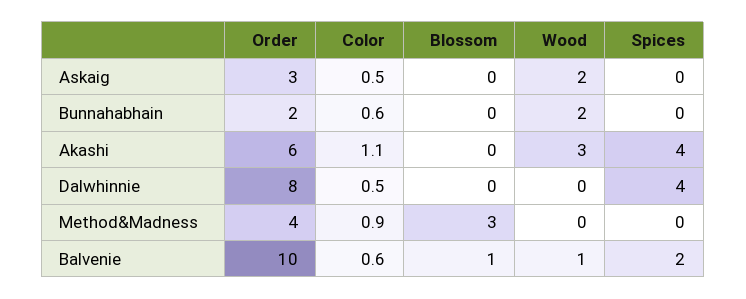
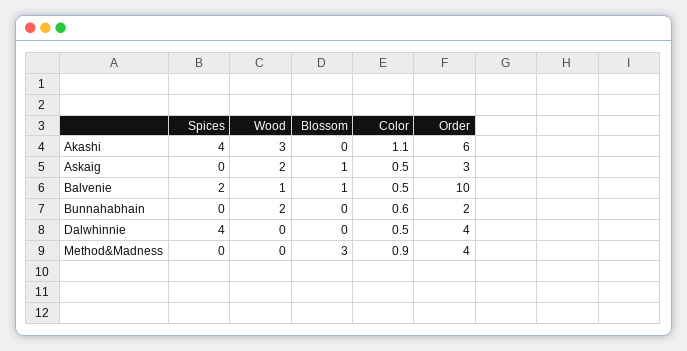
Blossom, Askaig: 0 -> 1
Order, Dalwhinnie: 8 -> 4
Color, Balvenie: 0.6 -> 0.5

